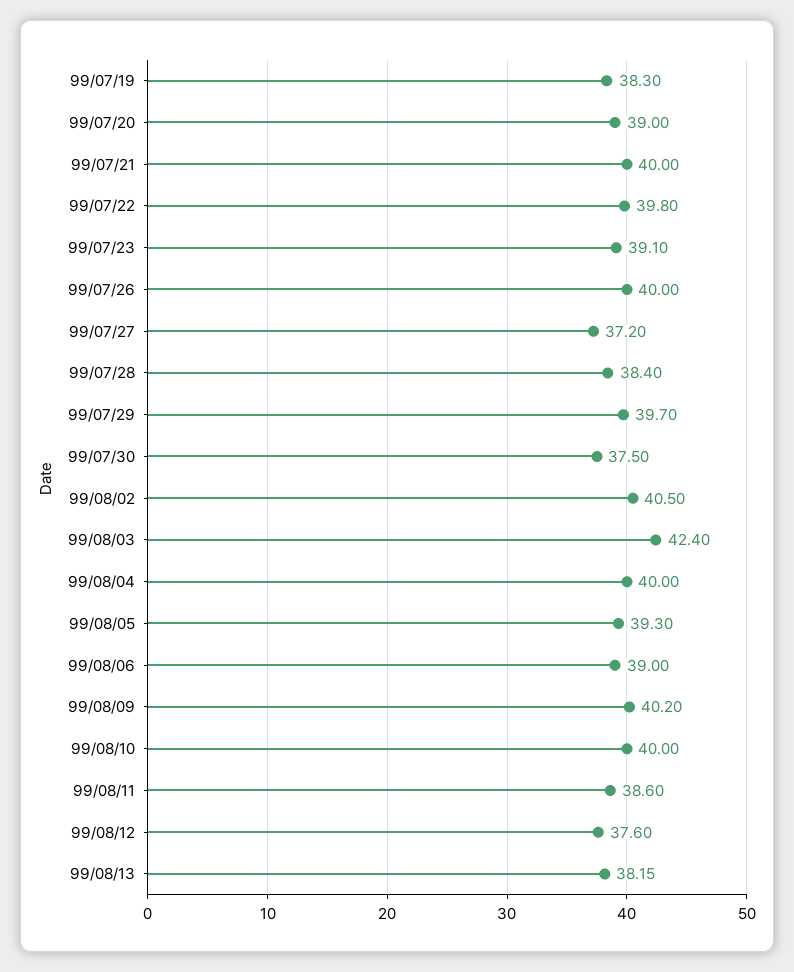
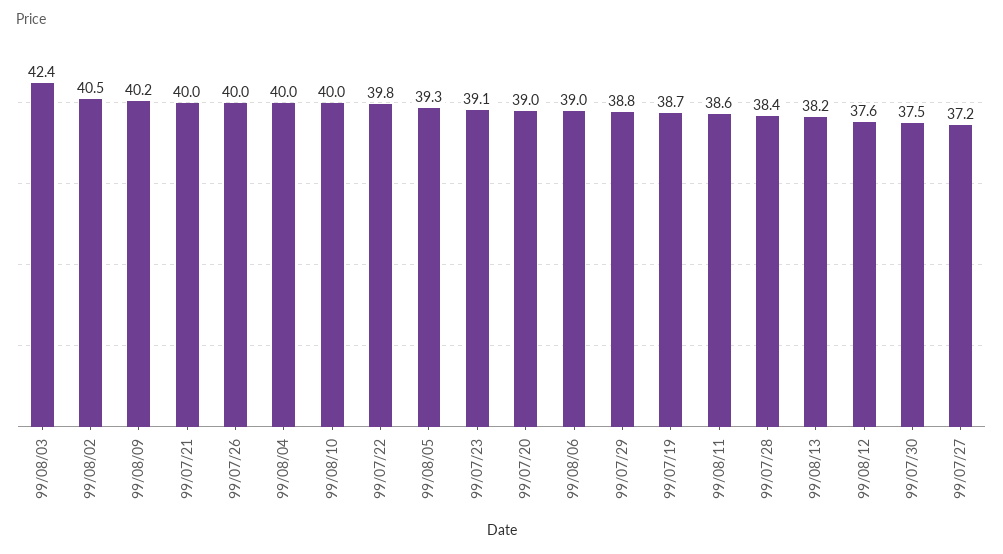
99/07/19: 38.3 -> 38.7
99/07/29: 39.7 -> 38.8

